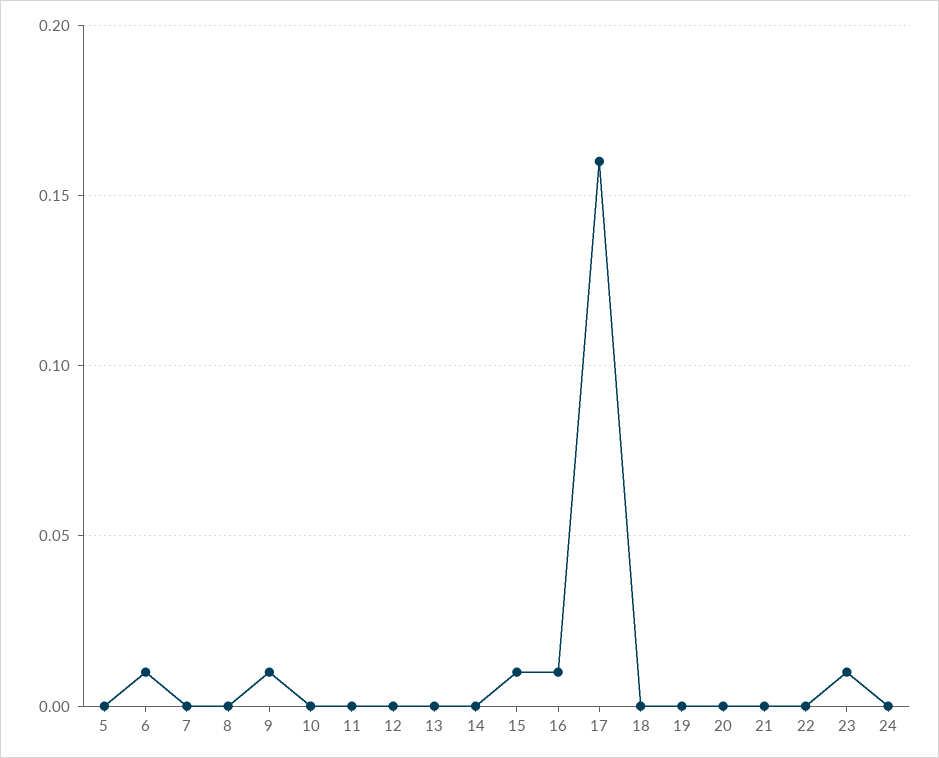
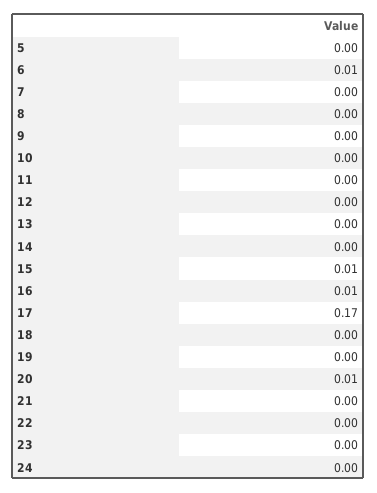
9: 0.01 -> 0
17: 0.16 -> 0.17
20: 0 -> 0.01
23: 0.01 -> 0

